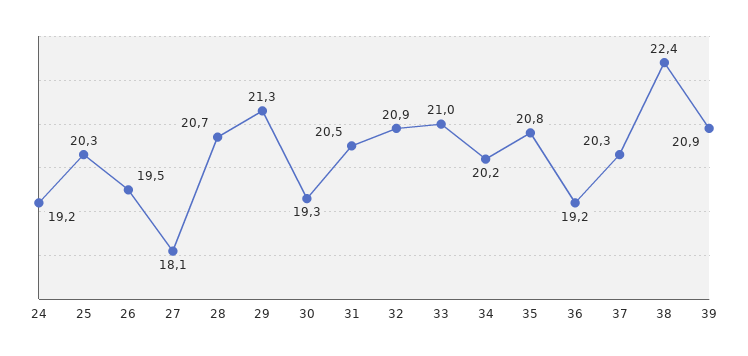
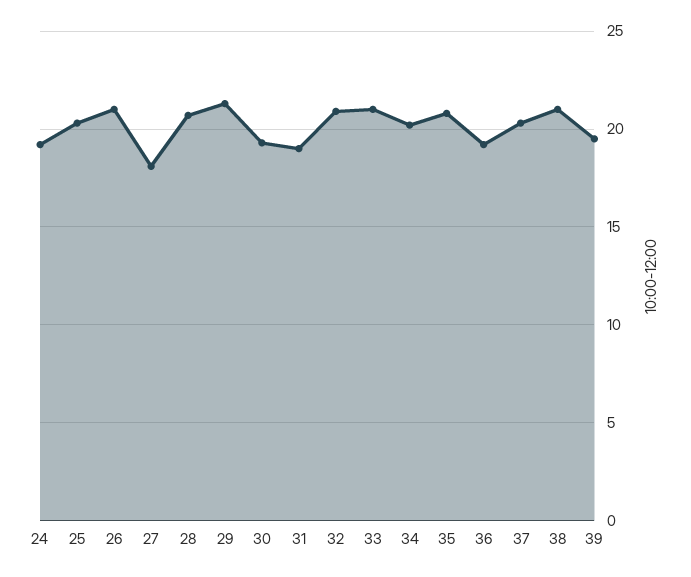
26: 19.5 -> 21
31: 20.5 -> 19
38: 22.4 -> 21
39: 20.9 -> 19.5

